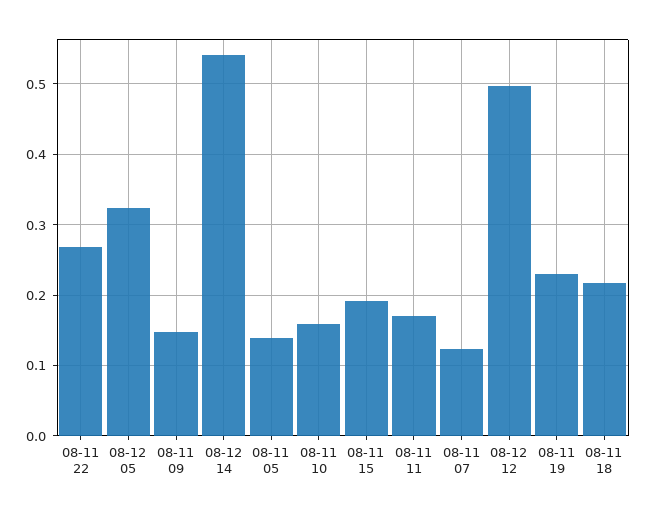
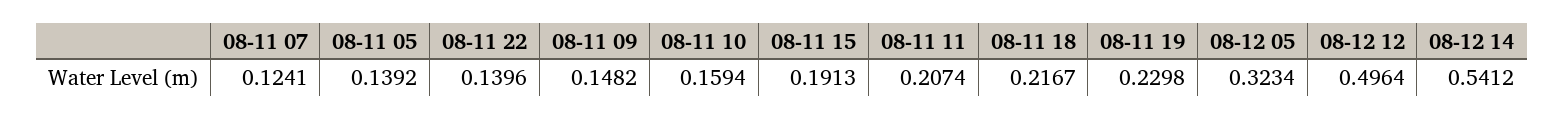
08-11 22: 0.27 -> 0.1396
08-11 11: 0.17 -> 0.2074

